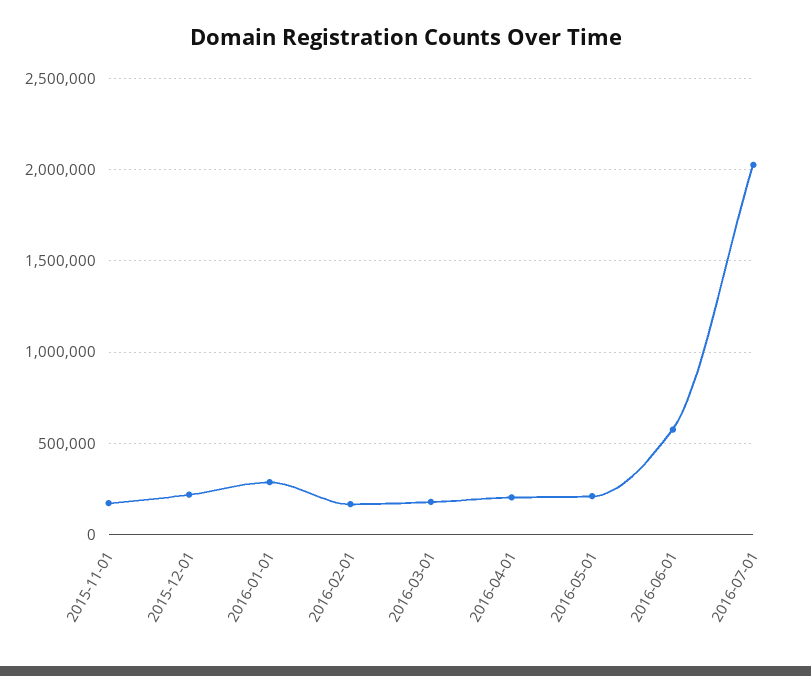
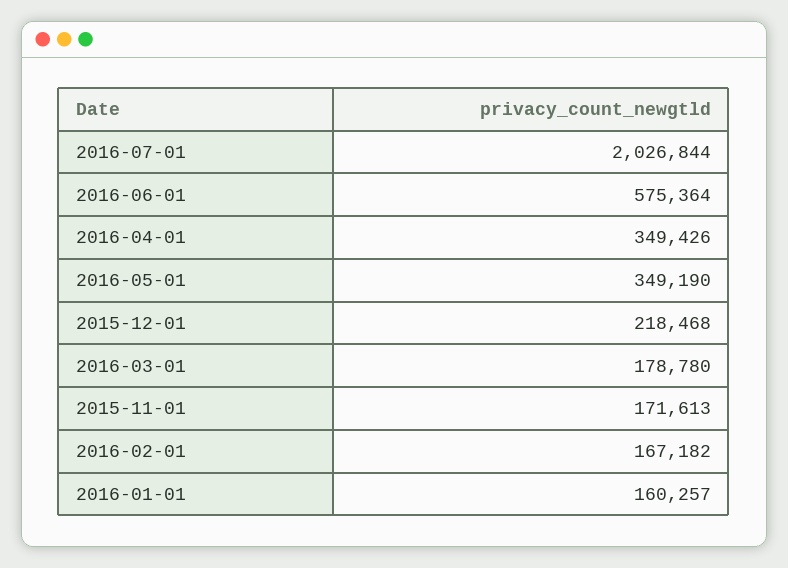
2016-01-01: 300000 -> 160257
2016-04-01: 200000 -> 349426
2016-05-01: 200000 -> 349190

